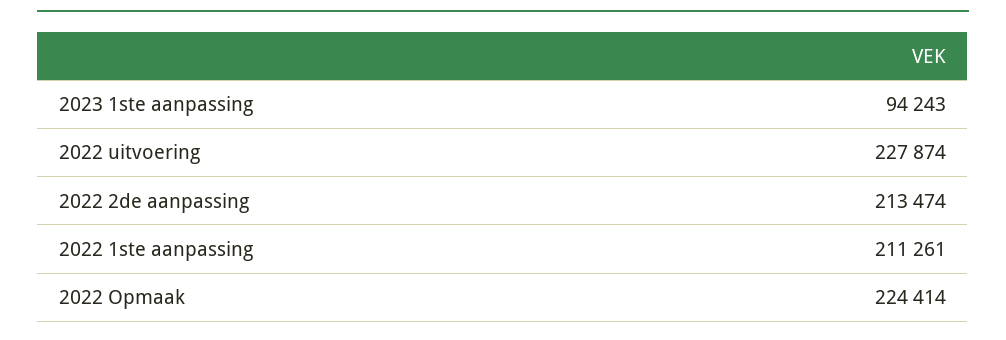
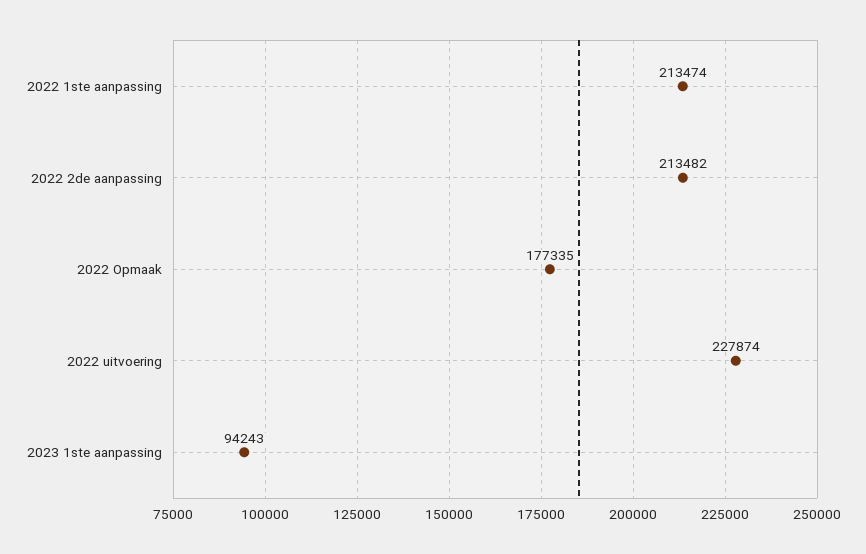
2022 2de aanpassing: 213474 -> 213482
2022 1ste aanpassing: 211261 -> 213474
2022 Opmaak: 224414 -> 177335

